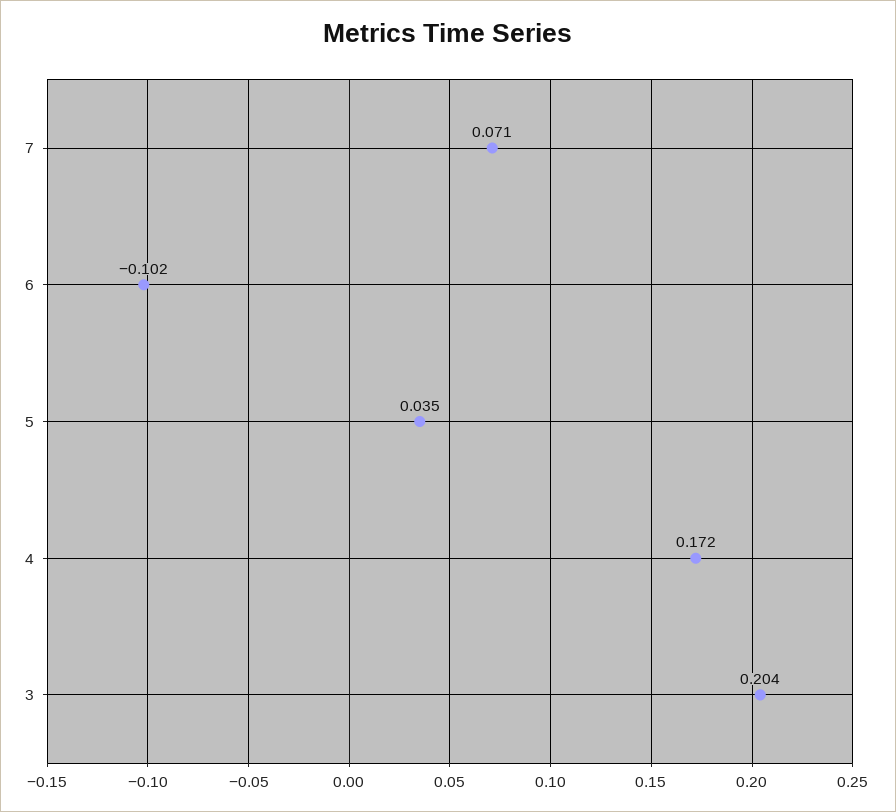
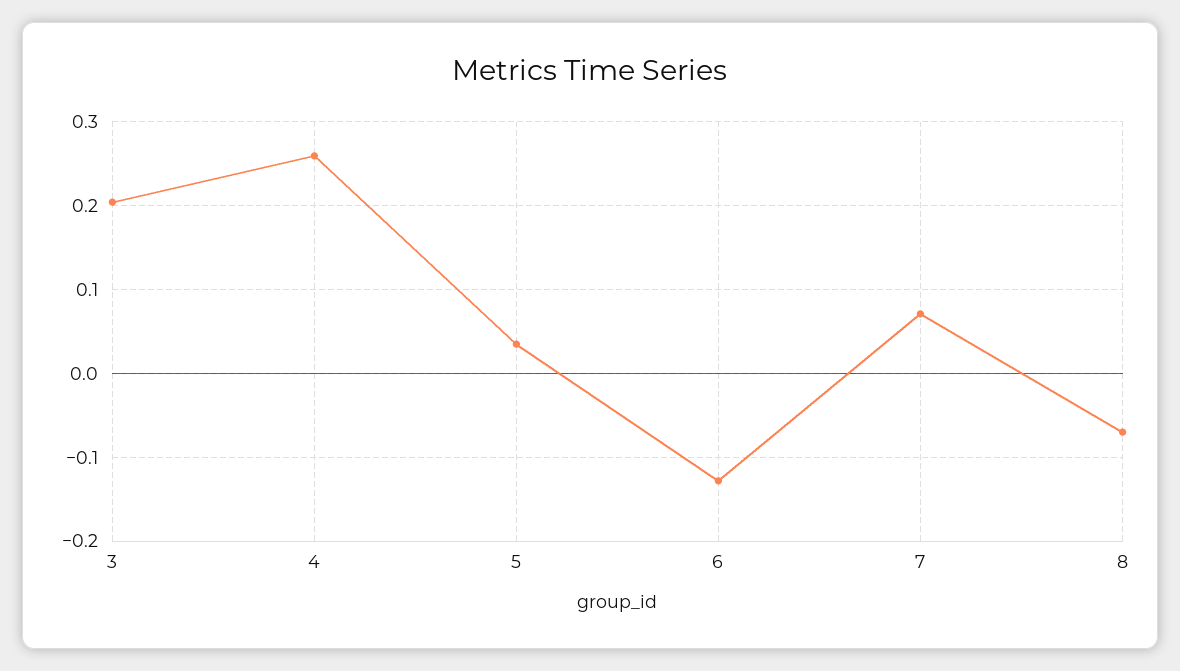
6: -0.102 -> -0.13
4: 0.172 -> 0.26
8: none -> -0.07

